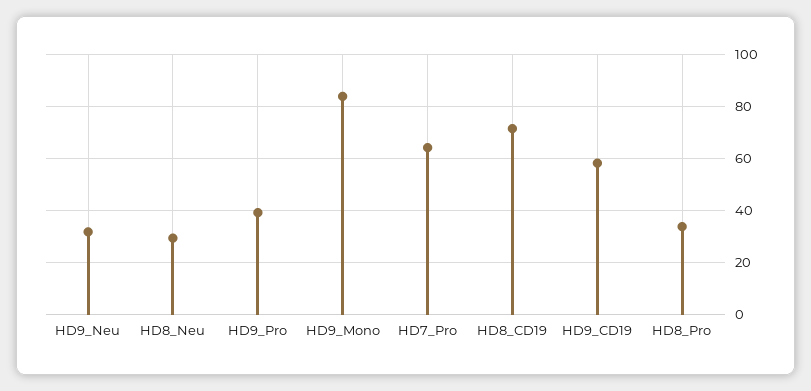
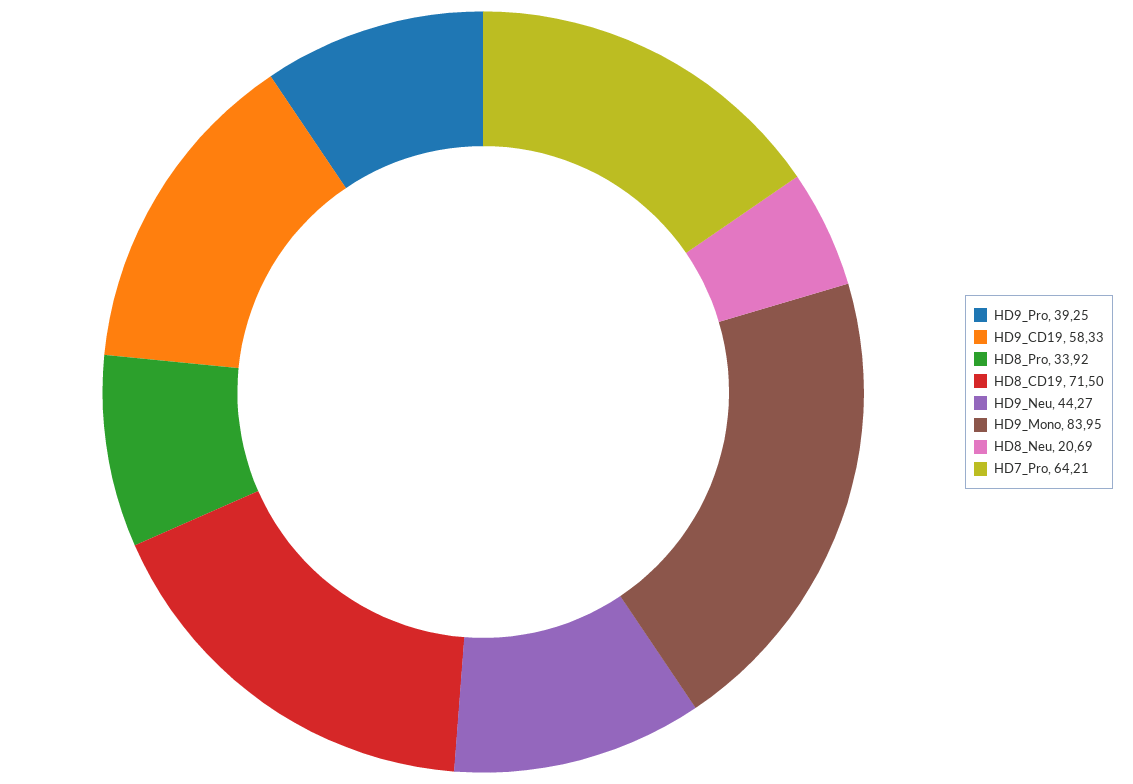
HD9_Neu: 32.5 -> 44.27
HD8_Neu: 30 -> 20.69

